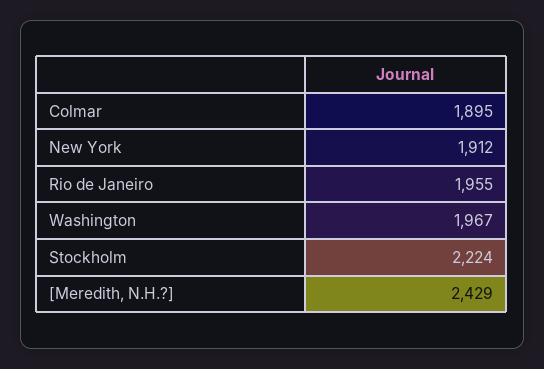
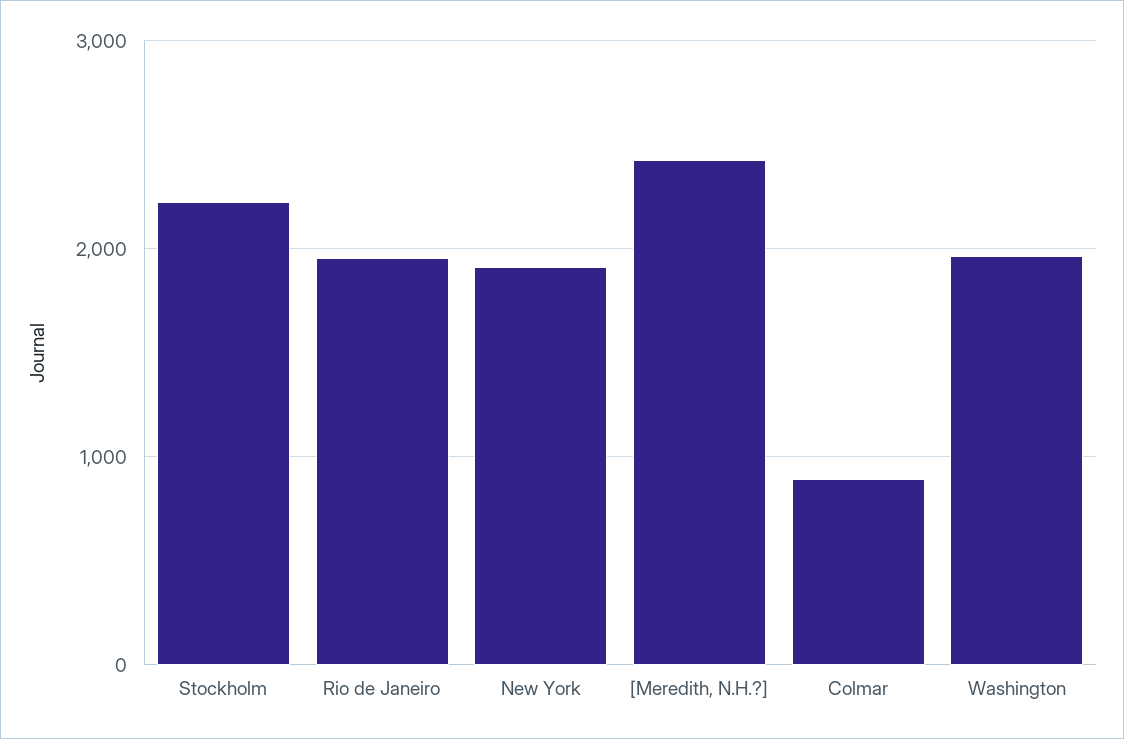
Colmar: 1895 -> 900

